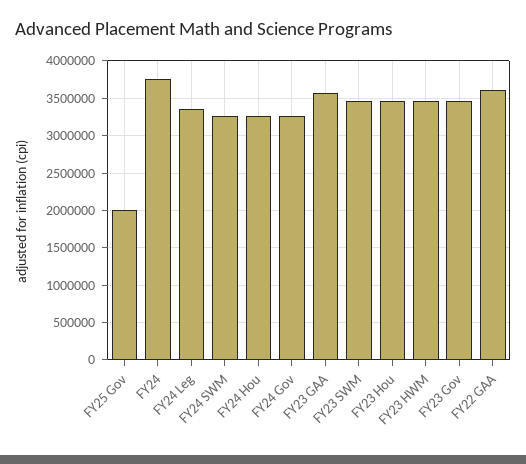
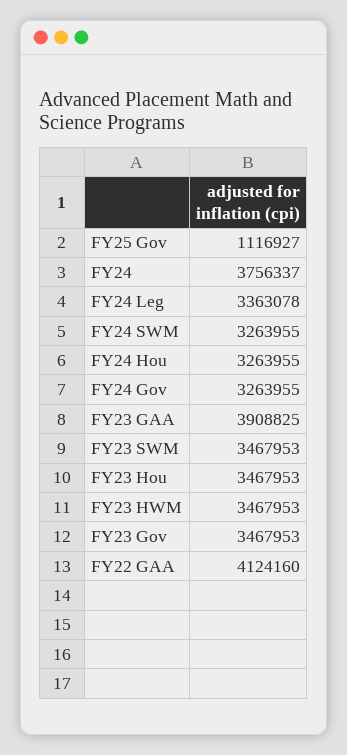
FY25 Gov: 2000000 -> 1116927
FY23 GAA: 3600000 -> 3908825
FY22 GAA: 3600000 -> 4124160

